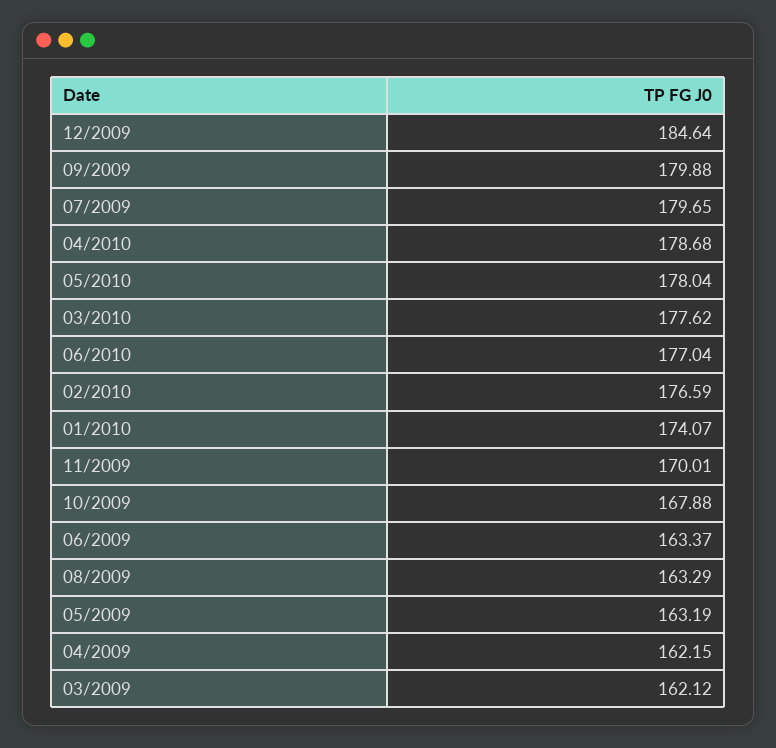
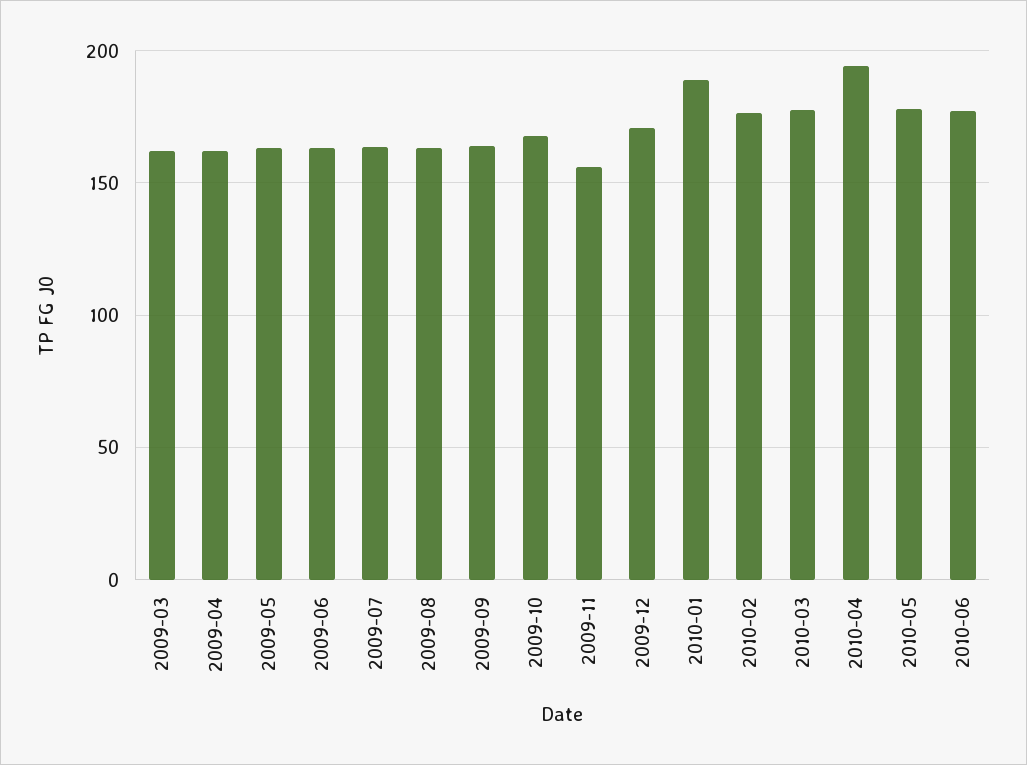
12/2009: 184.64 -> 170
09/2009: 179.88 -> 165
07/2009: 179.65 -> 165
04/2010: 178.68 -> 195
01/2010: 174.07 -> 190
11/2009: 170.01 -> 155

